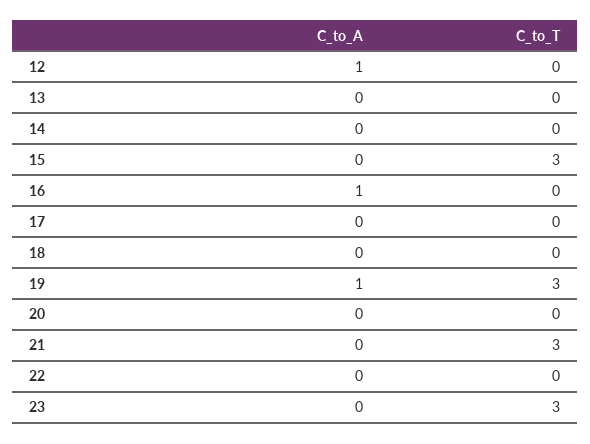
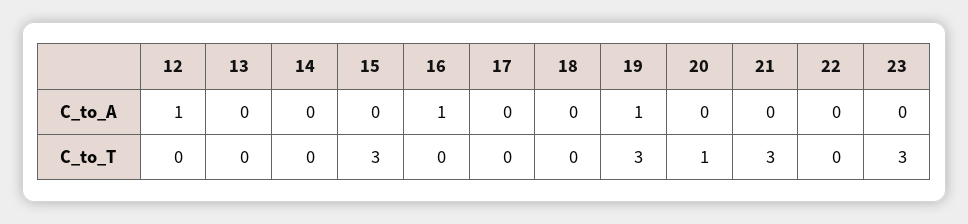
C_to_T, 20: 0 -> 1

